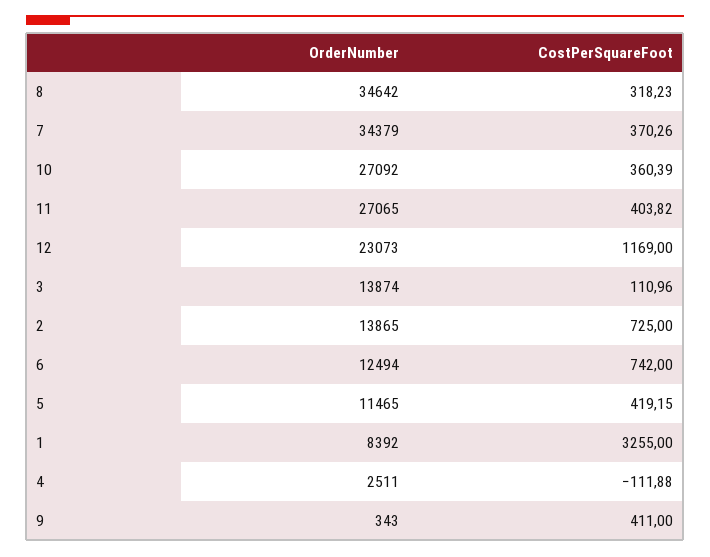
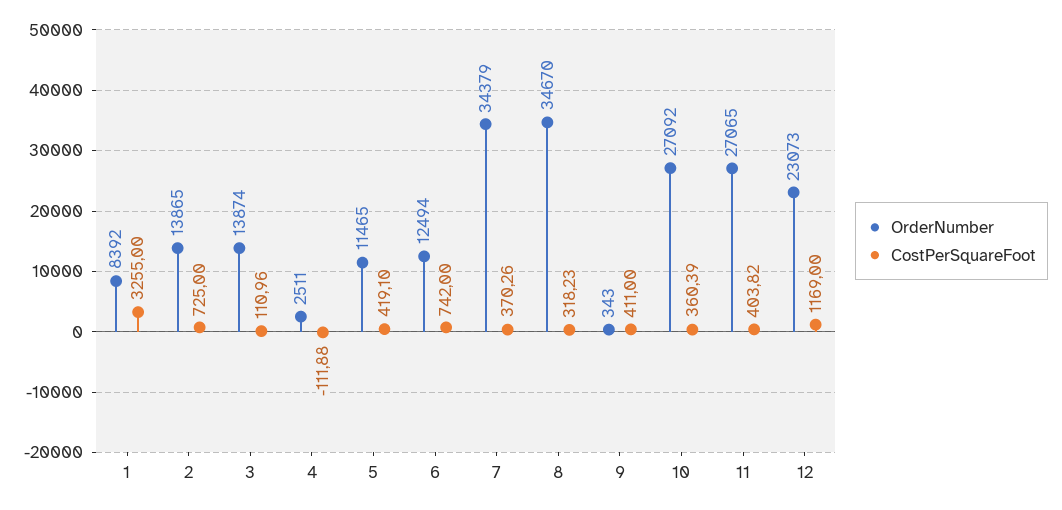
OrderNumber, 8: 34642 -> 34670
CostPerSquareFoot, 5: 419.15 -> 419.1

